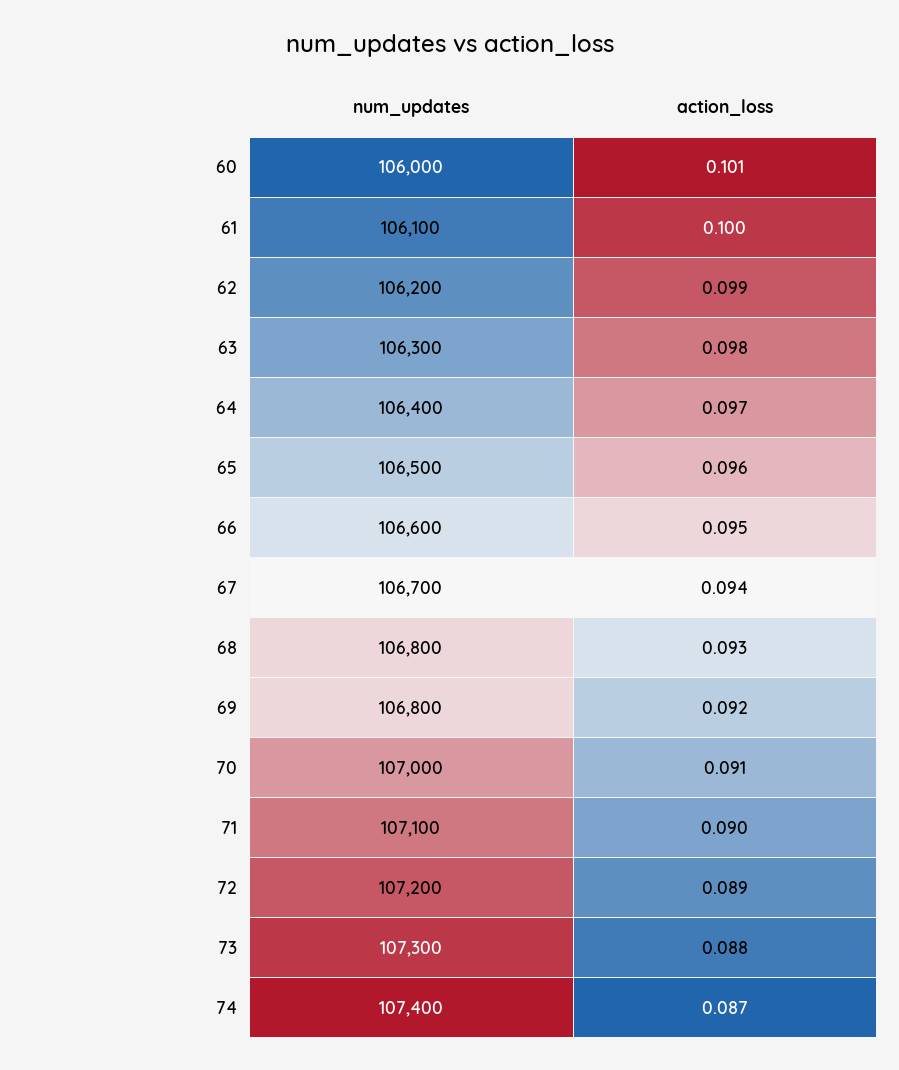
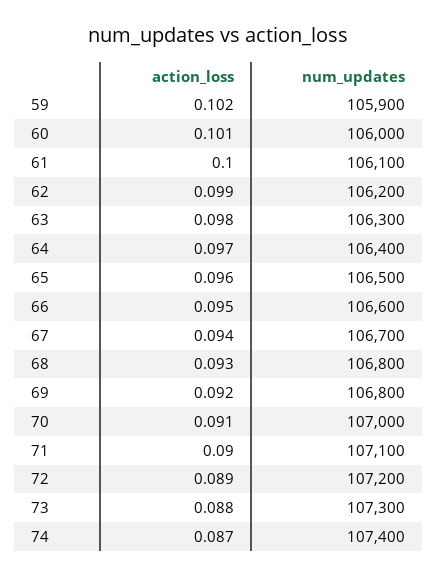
action_loss, 59: none -> 0.102
num_updates, 59: none -> 105900

